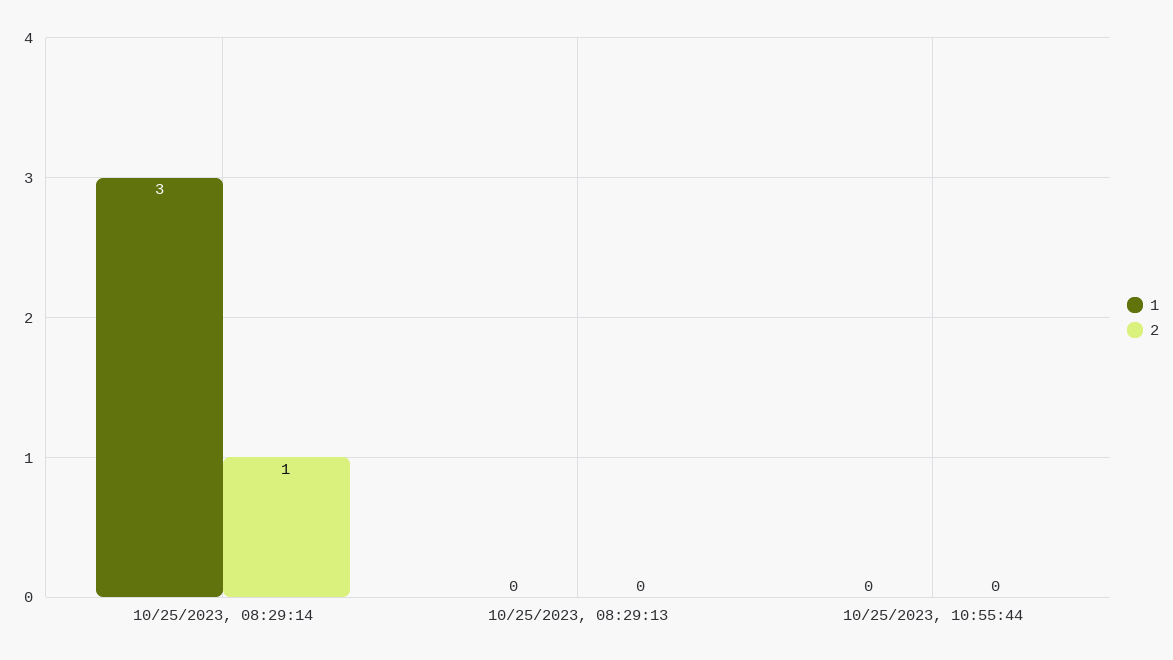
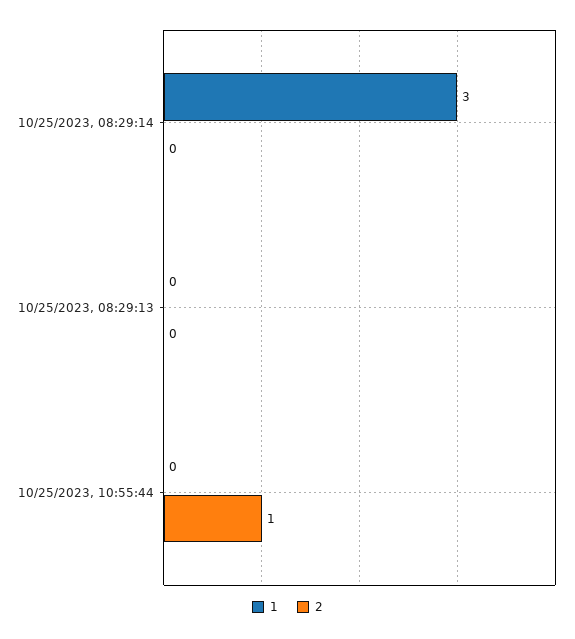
2, 10/25/2023, 08:29:14: 1 -> 0
2, 10/25/2023, 10:55:44: 0 -> 1

